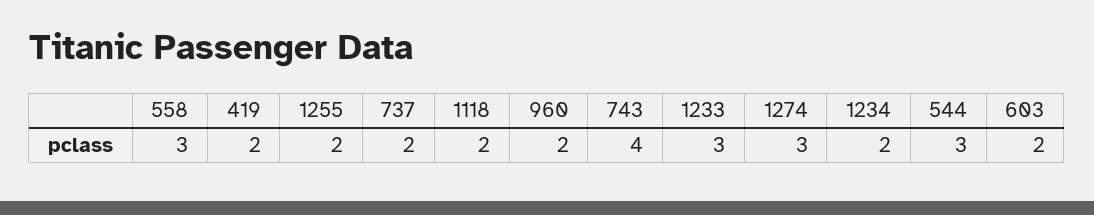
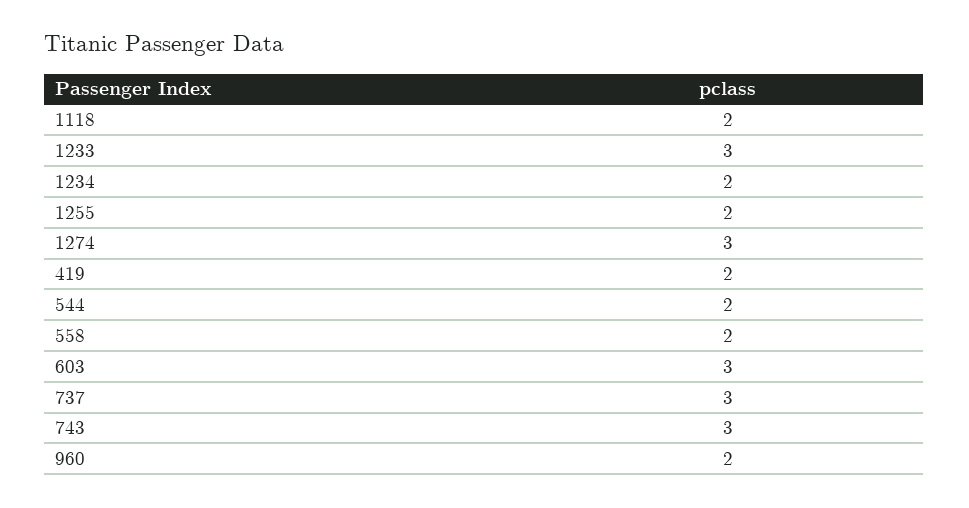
558: 3 -> 2
737: 2 -> 3
743: 4 -> 3
544: 3 -> 2
603: 2 -> 3

